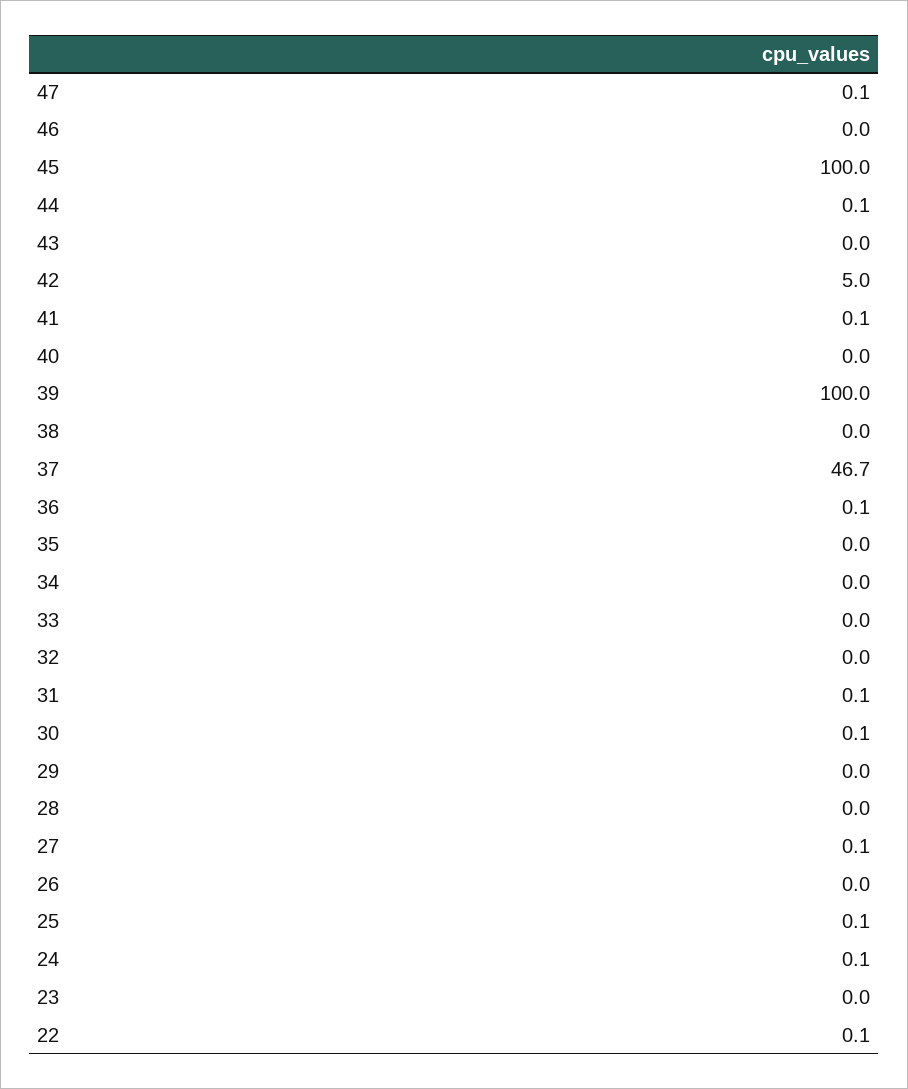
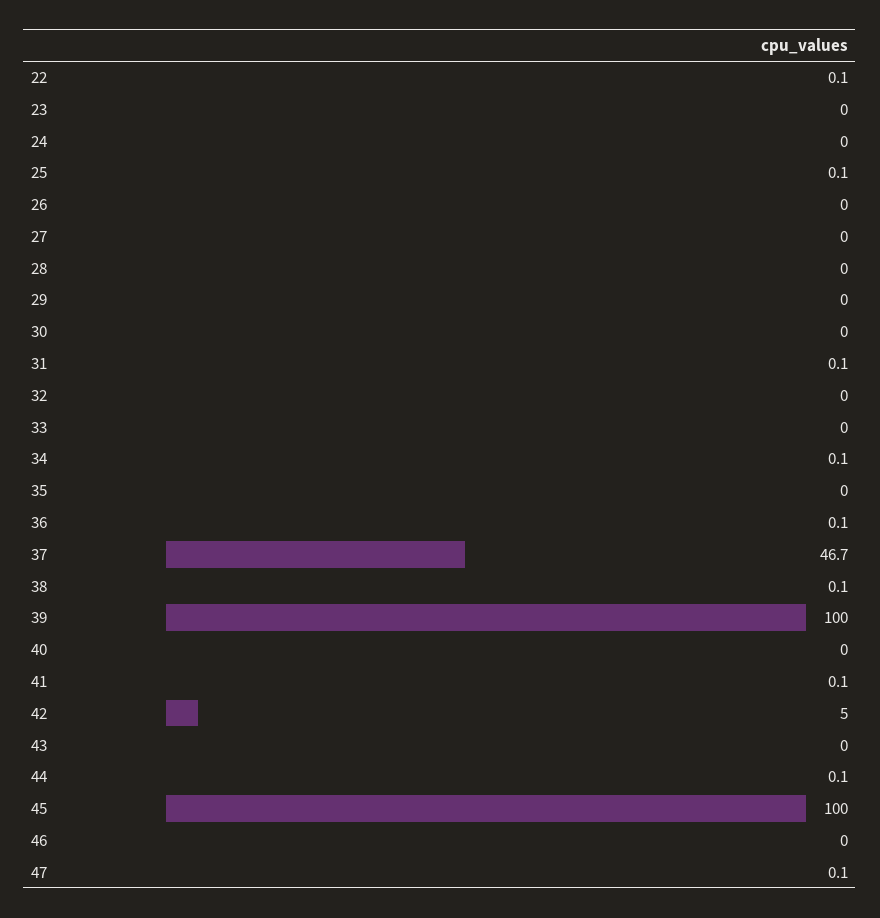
38: 0 -> 0.1
34: 0 -> 0.1
30: 0.1 -> 0
27: 0.1 -> 0
24: 0.1 -> 0

